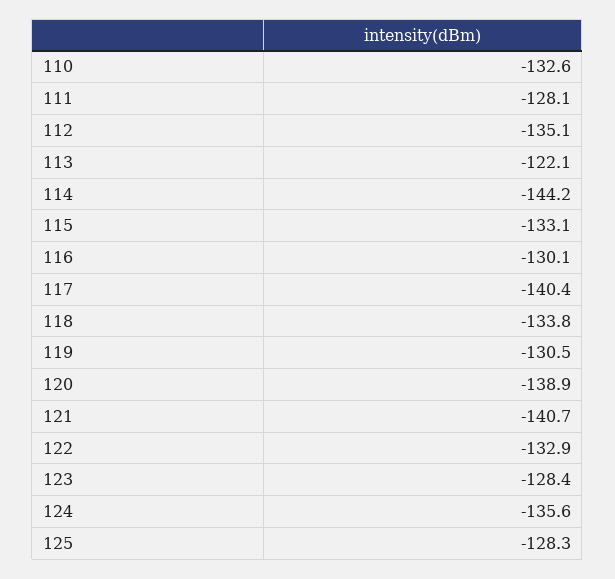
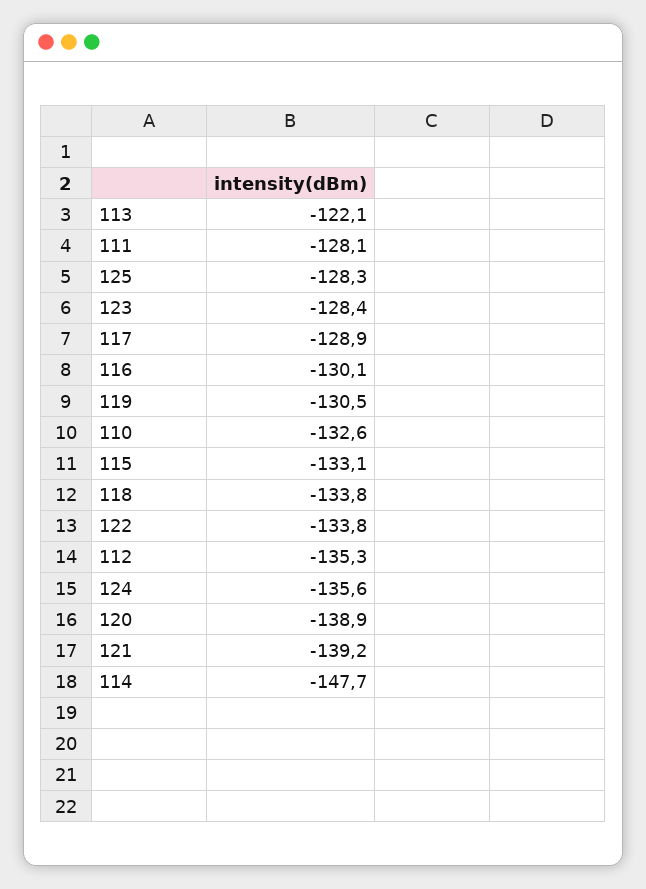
112: -135.1 -> -135.3
114: -144.2 -> -147.7
117: -140.4 -> -128.9
121: -140.7 -> -139.2
122: -132.9 -> -133.8

